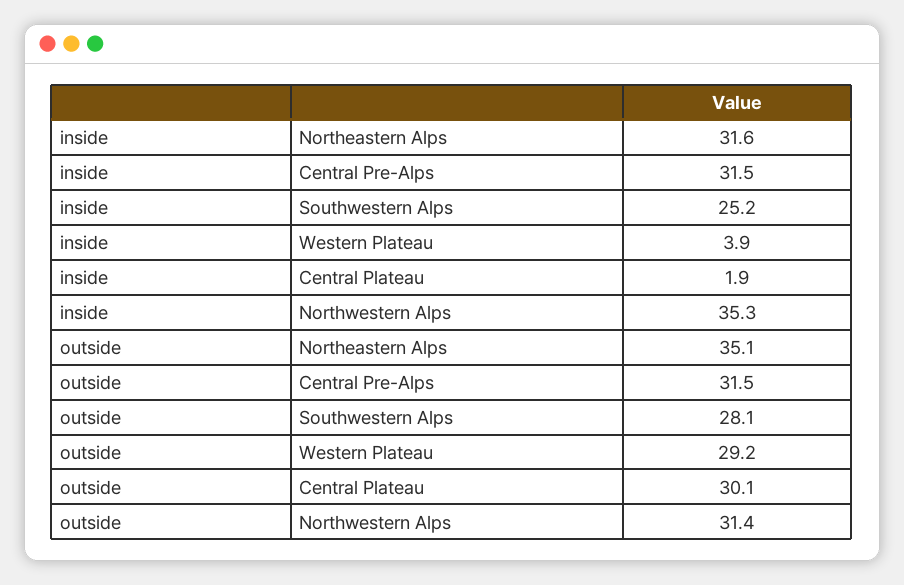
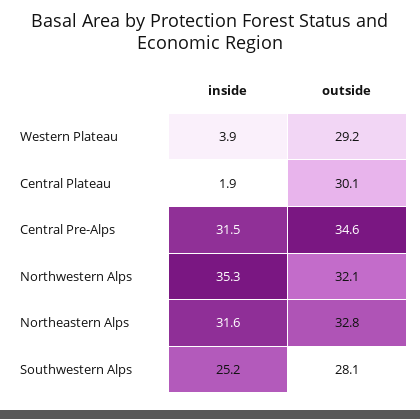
outside, Northeastern Alps: 35.1 -> 32.8
outside, Central Pre-Alps: 31.5 -> 34.6
outside, Northwestern Alps: 31.4 -> 32.1

